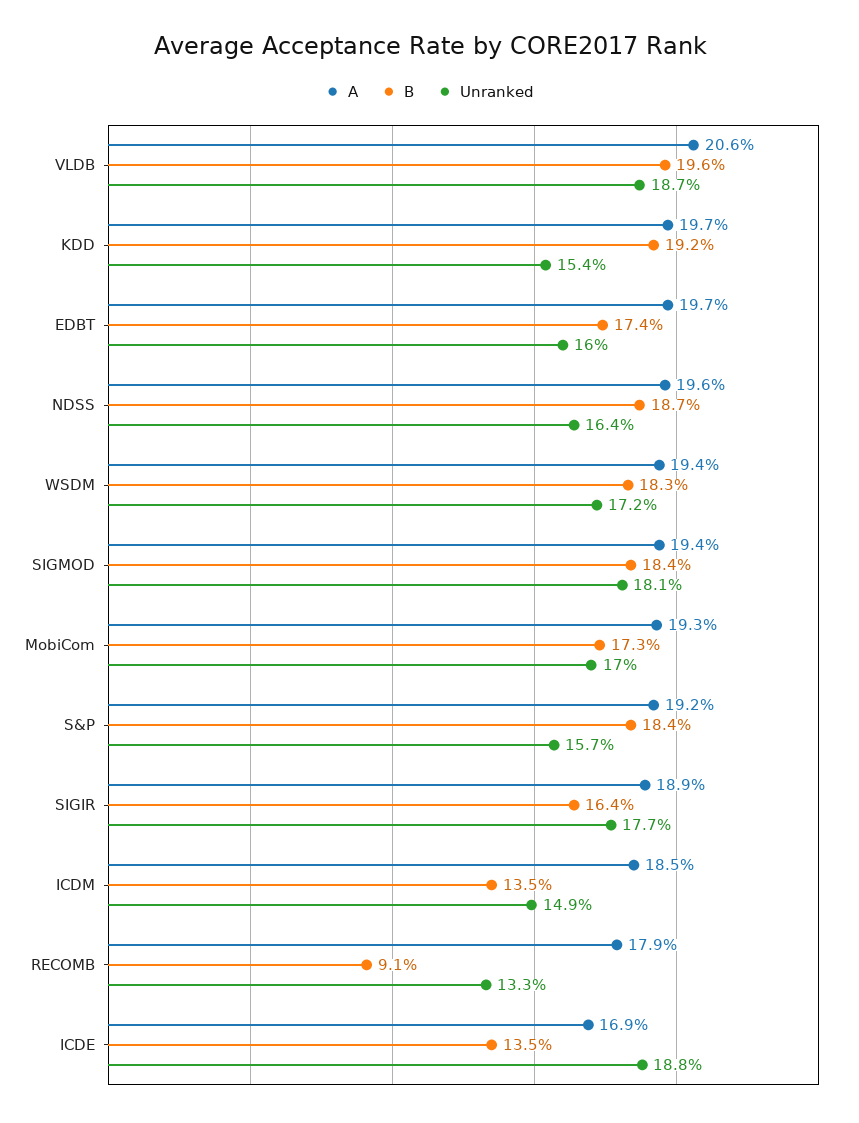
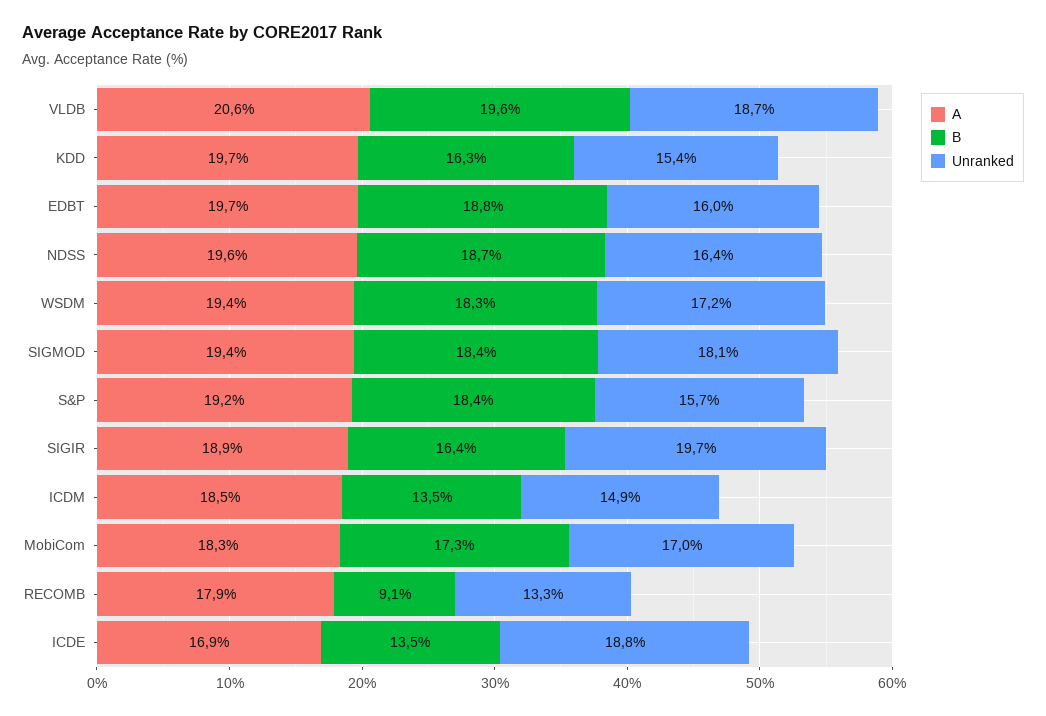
B, KDD: 19.2 -> 16.3
B, EDBT: 17.4 -> 18.8
A, MobiCom: 19.3 -> 18.3
Unranked, SIGIR: 17.7 -> 19.7

